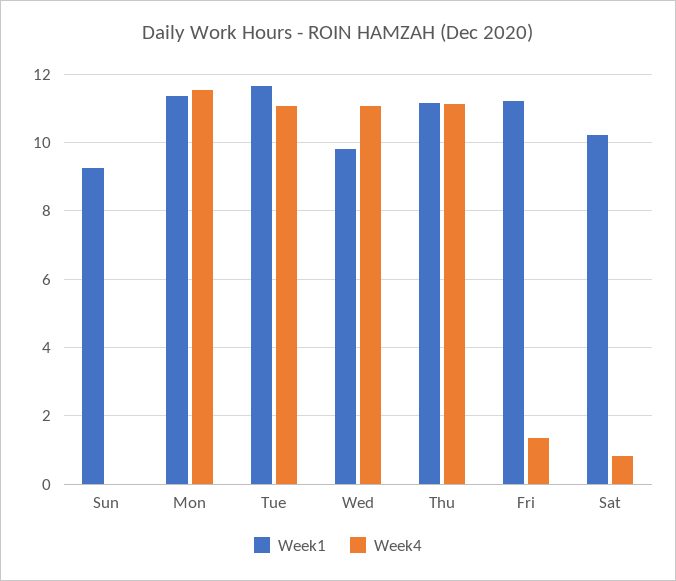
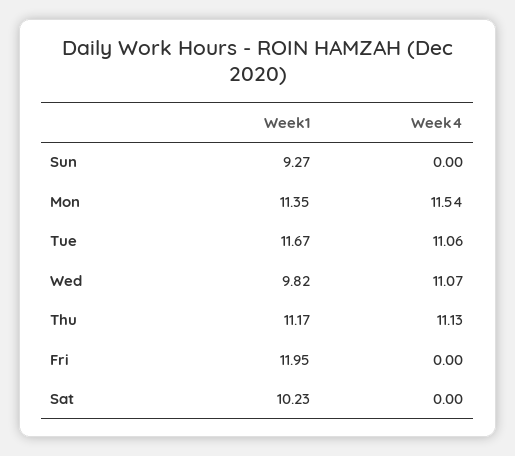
Week1, Fri: 11.2 -> 11.95
Week4, Fri: 1.4 -> 0
Week4, Sat: 0.8 -> 0

